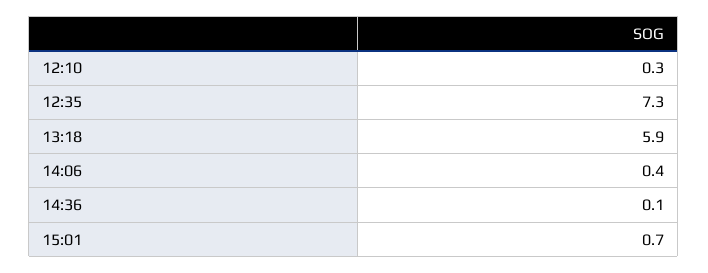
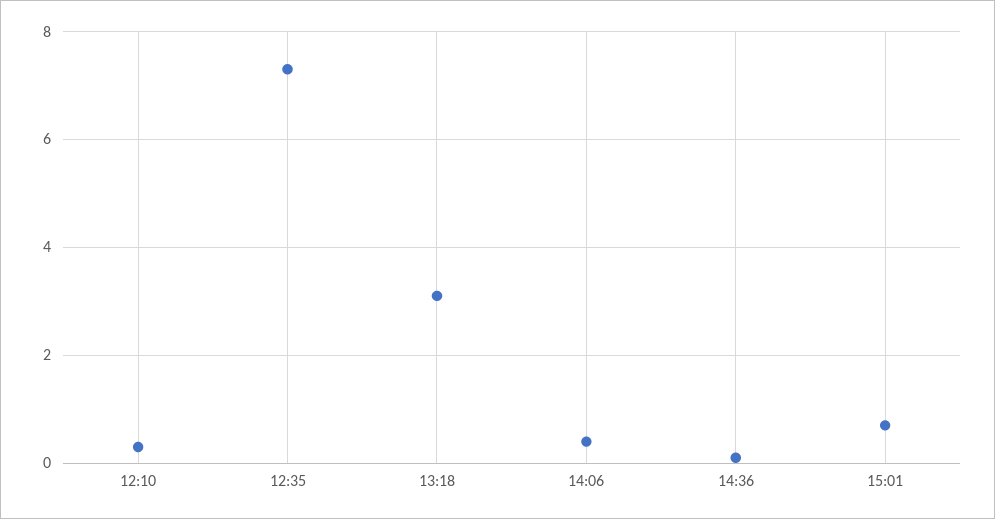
13:18: 5.9 -> 3

